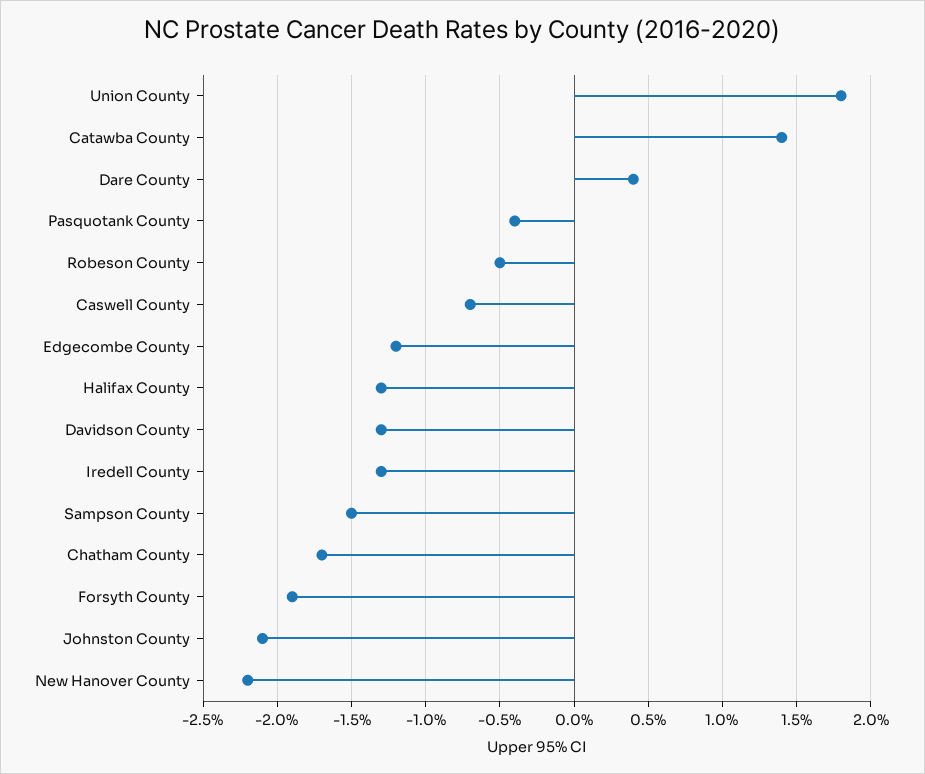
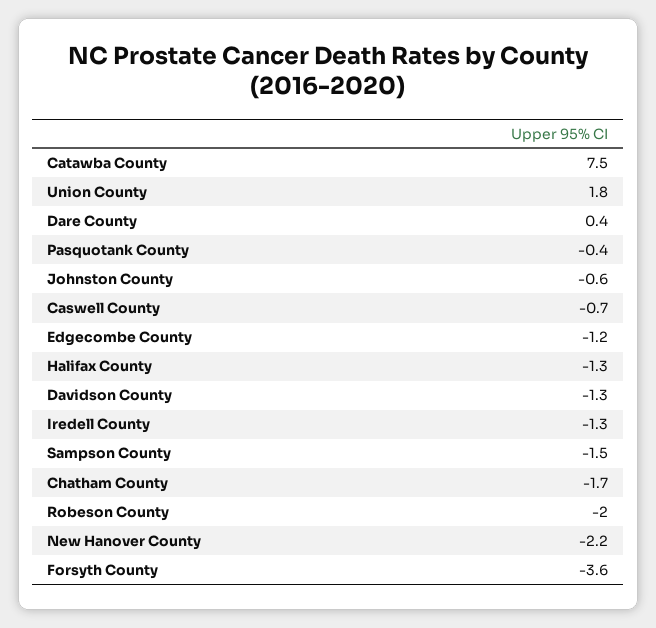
Catawba County: 1.4 -> 7.5
Robeson County: -0.5 -> -2
Forsyth County: -1.9 -> -3.6
Johnston County: -2.1 -> -0.6

